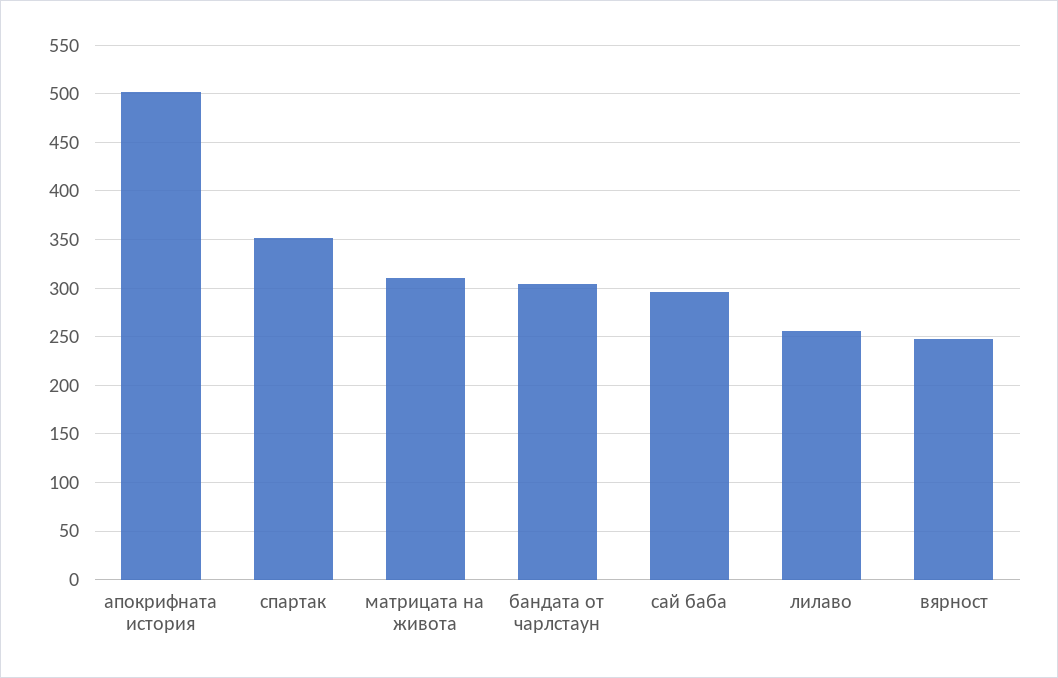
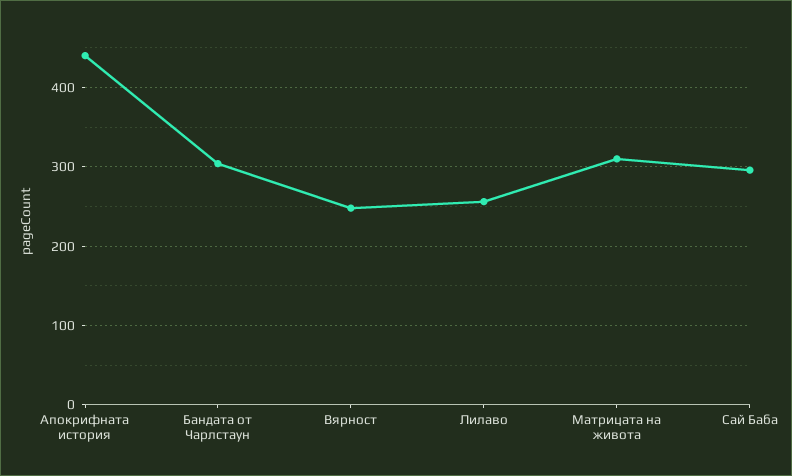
апокрифната история: 500 -> 440
спартак: 350 -> none

